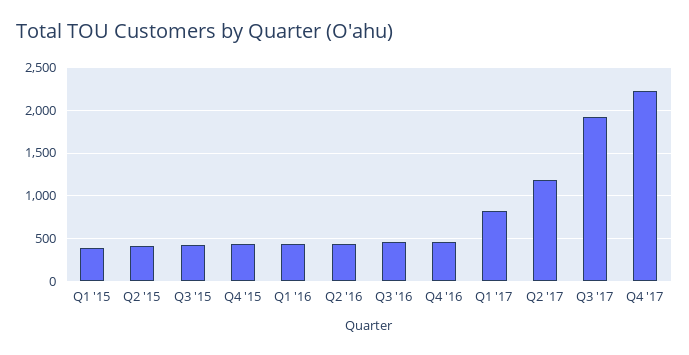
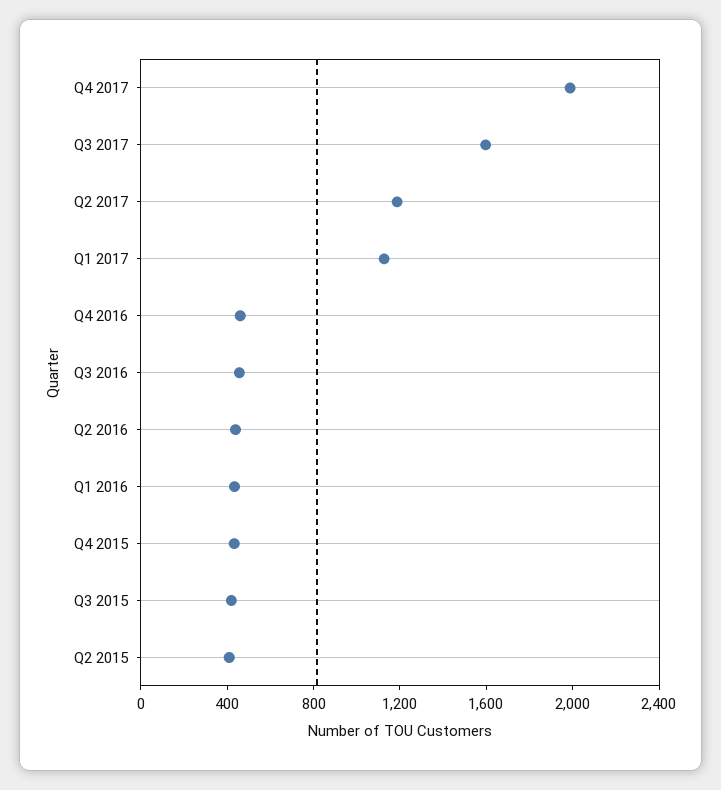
Q1 '15: 400 -> none
Q1 '17: 800 -> 1100
Q3 '17: 1900 -> 1600
Q4 '17: 2200 -> 2000

